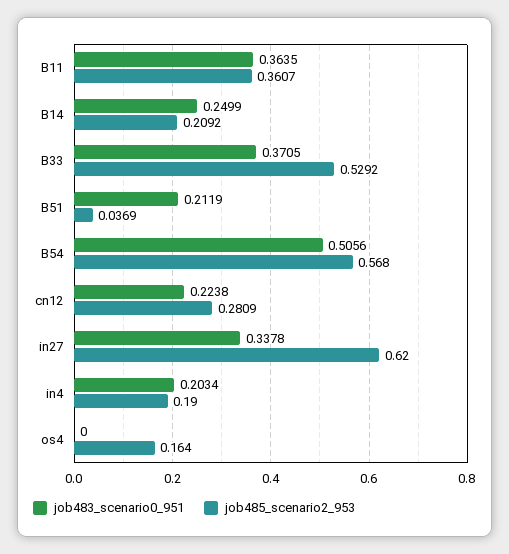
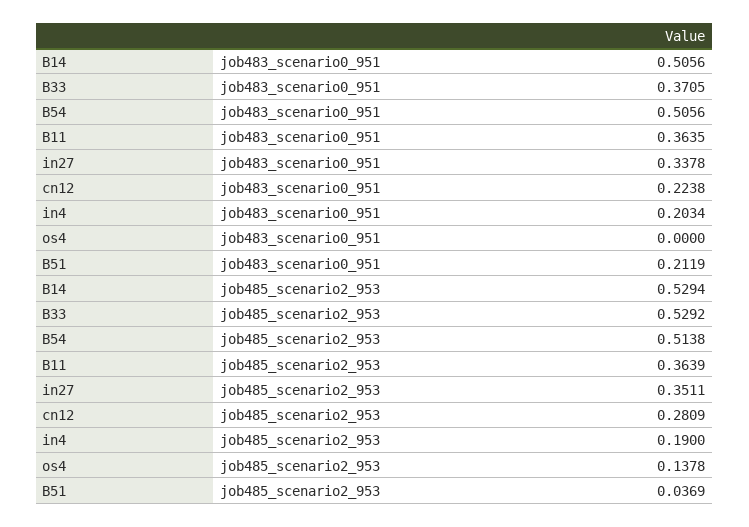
job485_scenario2_953, B11: 0.3607 -> 0.3639
job483_scenario0_951, B14: 0.2499 -> 0.5056
job485_scenario2_953, B14: 0.2092 -> 0.5294
job485_scenario2_953, B54: 0.568 -> 0.5138
job485_scenario2_953, in27: 0.62 -> 0.3511
job485_scenario2_953, os4: 0.164 -> 0.1378

